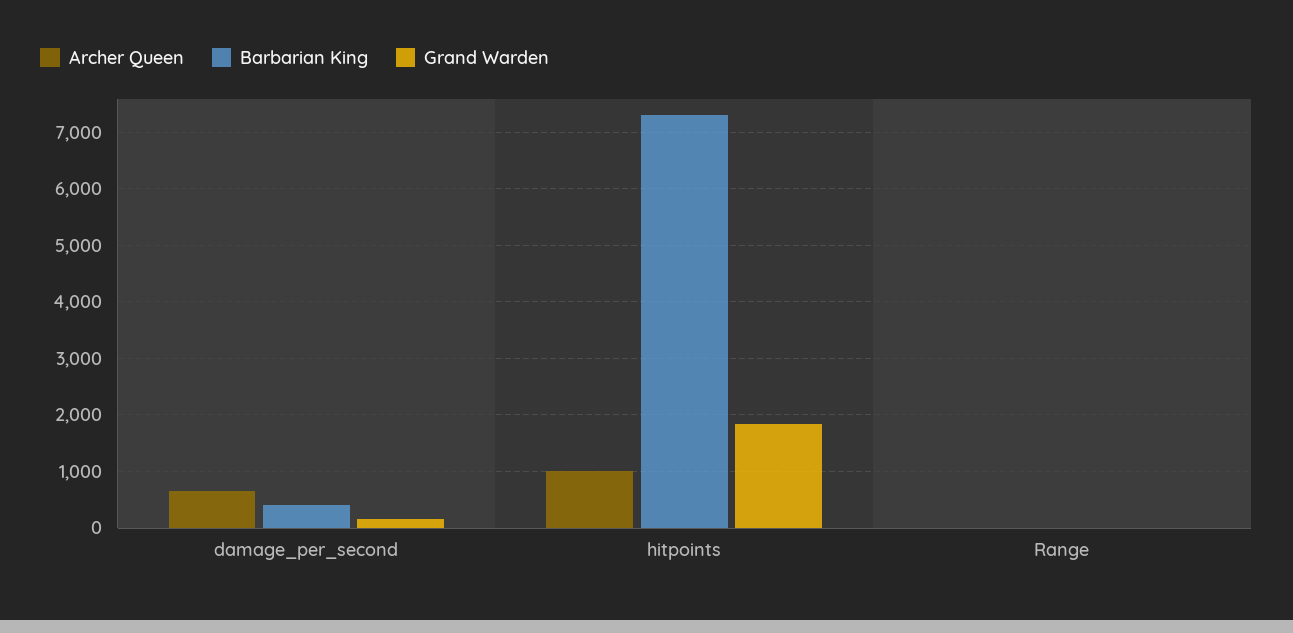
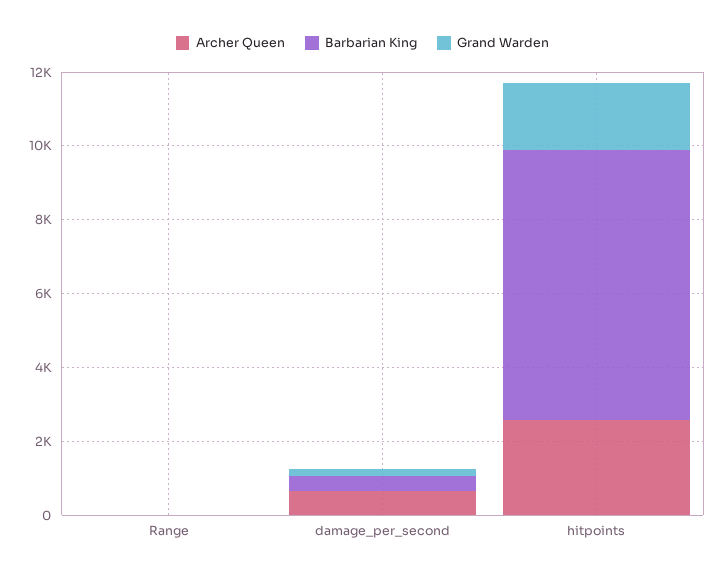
Archer Queen, hitpoints: 1000 -> 2500

